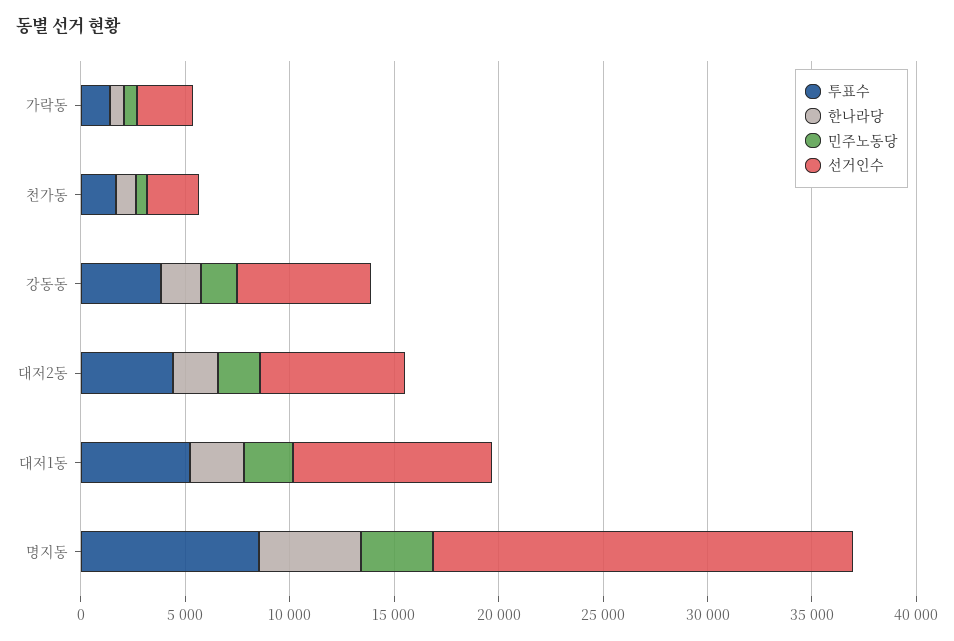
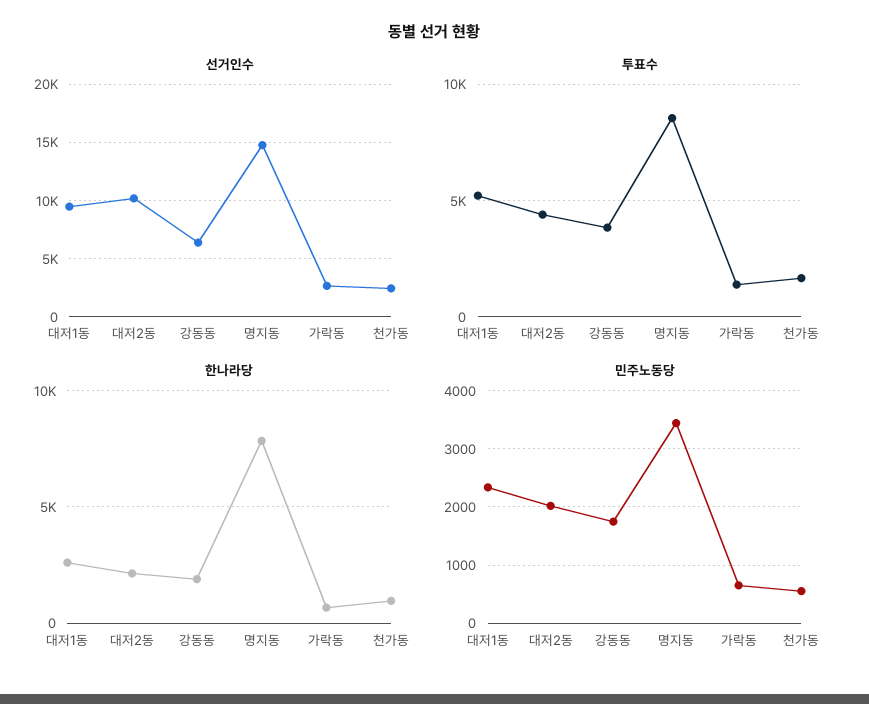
선거인수, 대저2동: 7000 -> 10000
한나라당, 명지동: 5000 -> 8000
선거인수, 명지동: 20000 -> 15000

